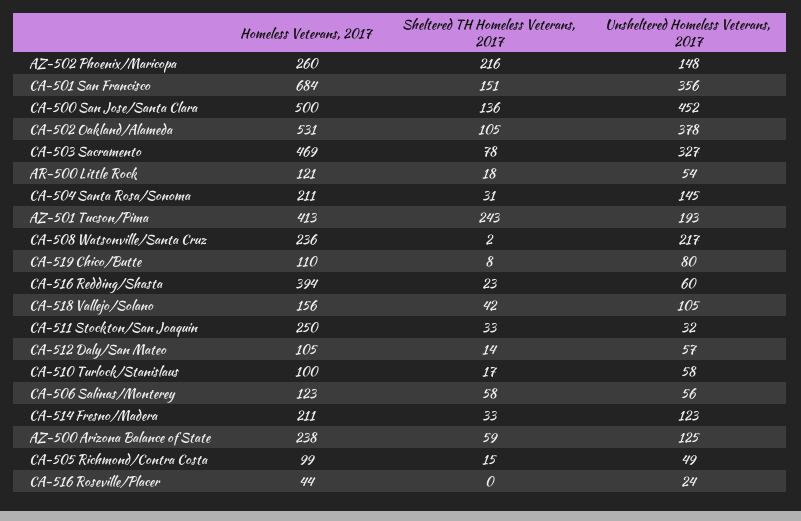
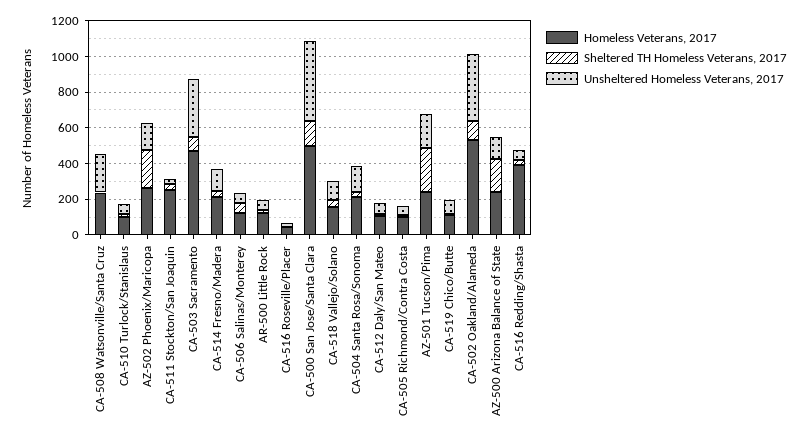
Homeless Veterans, 2017, CA-501 San Francisco: 684 -> none
Sheltered TH Homeless Veterans, 2017, CA-501 San Francisco: 151 -> none
Unsheltered Homeless Veterans, 2017, CA-501 San Francisco: 356 -> none
Homeless Veterans, 2017, AZ-501 Tucson/Pima: 413 -> 250
Sheltered TH Homeless Veterans, 2017, AZ-500 Arizona Balance of State: 59 -> 200

